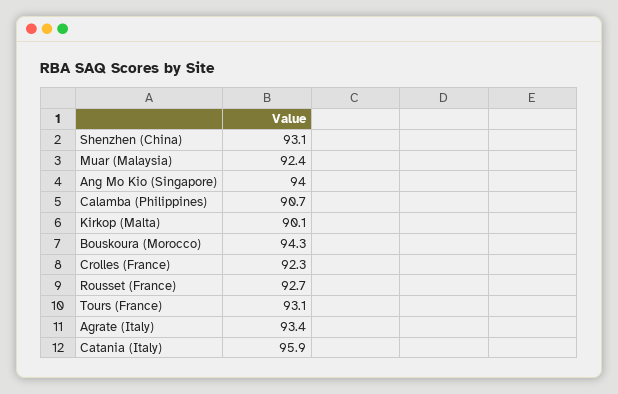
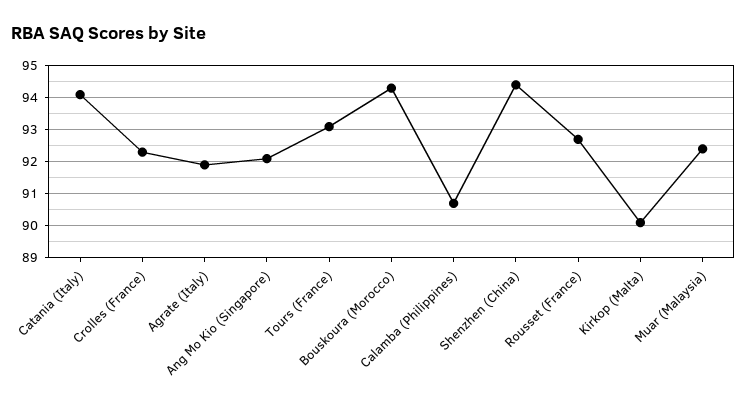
Shenzhen (China): 93.1 -> 94.5
Ang Mo Kio (Singapore): 94 -> 92
Agrate (Italy): 93.4 -> 92
Catania (Italy): 95.9 -> 94

